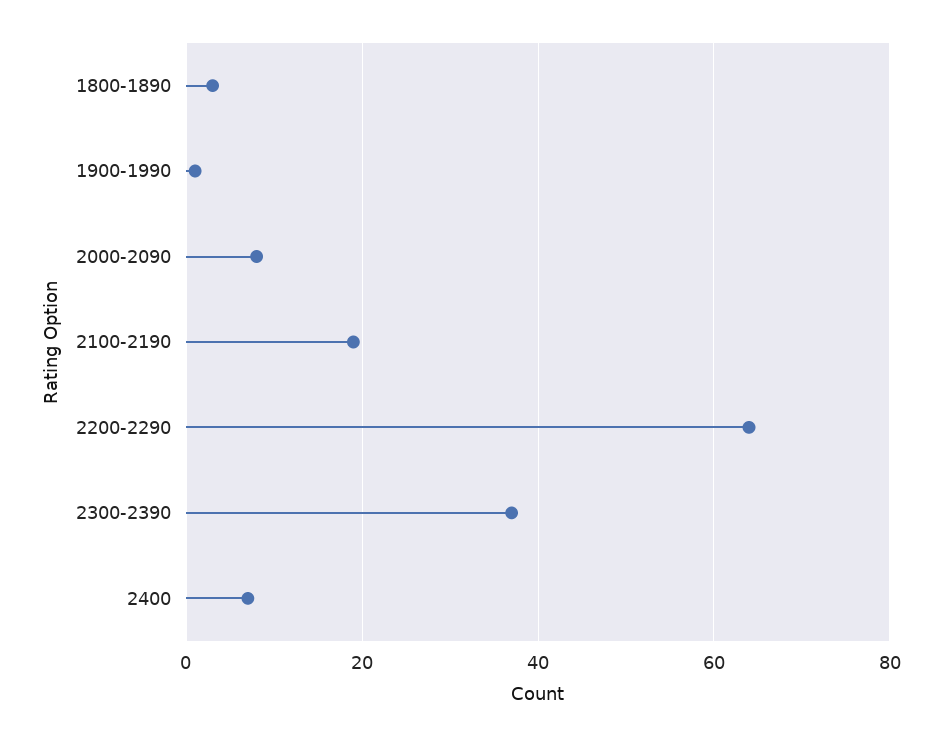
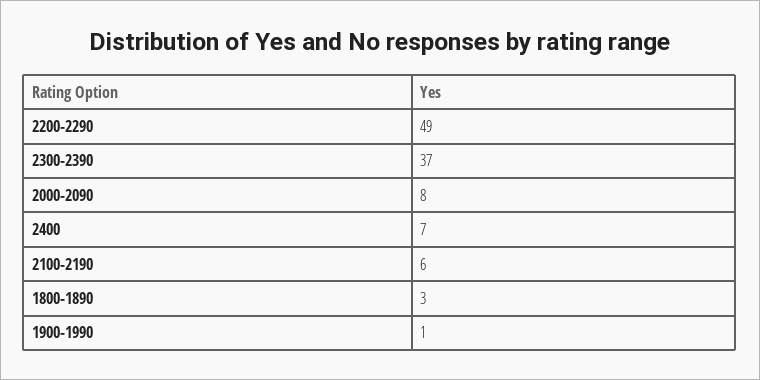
2100-2190: 20 -> 6
2200-2290: 65 -> 49

